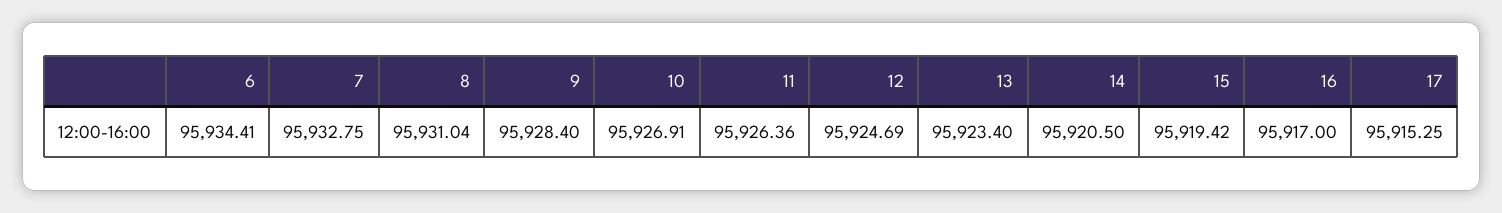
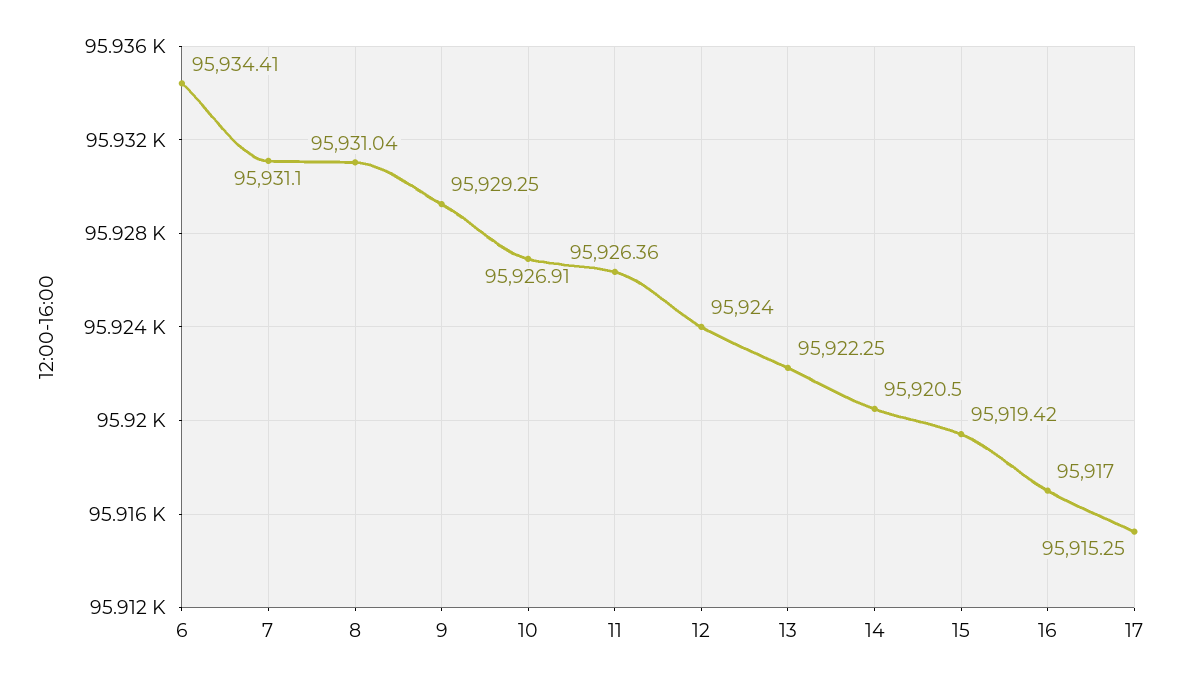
7: 95932.75 -> 95931.1
9: 95928.4 -> 95929.25
12: 95924.69 -> 95924
13: 95923.4 -> 95922.25

